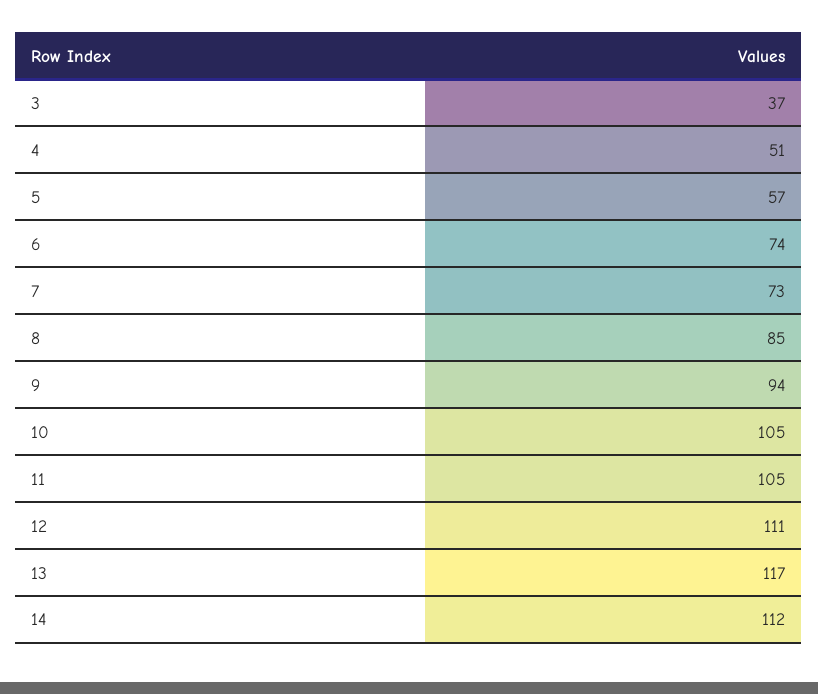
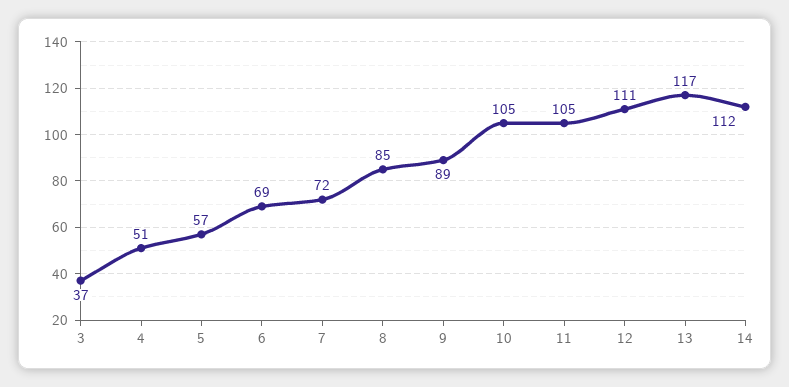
6: 74 -> 69
7: 73 -> 72
9: 94 -> 89

